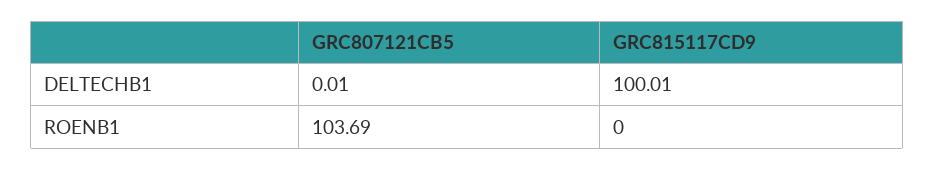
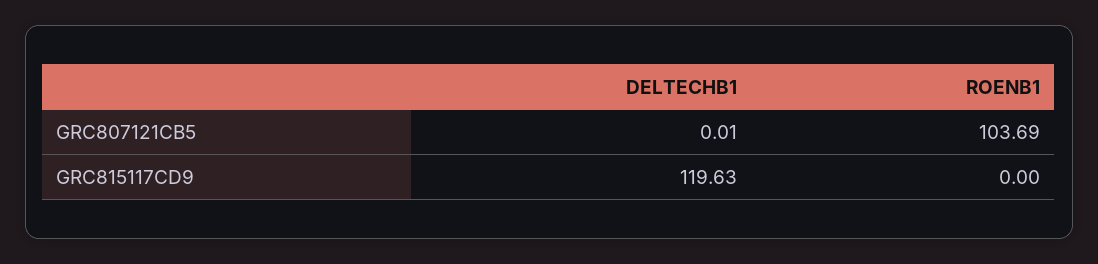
GRC815117CD9, DELTECHB1: 100.01 -> 119.63

